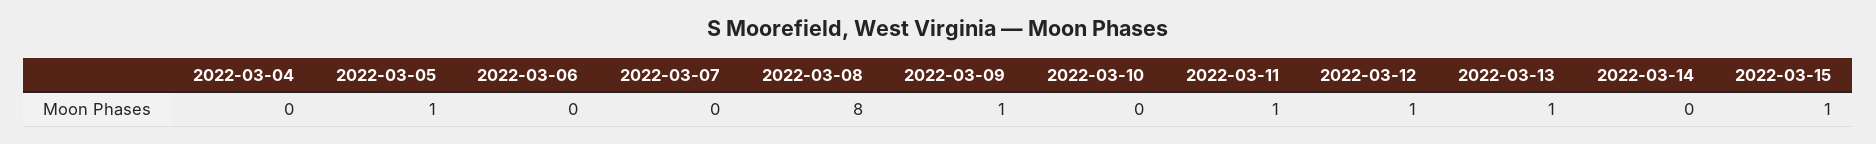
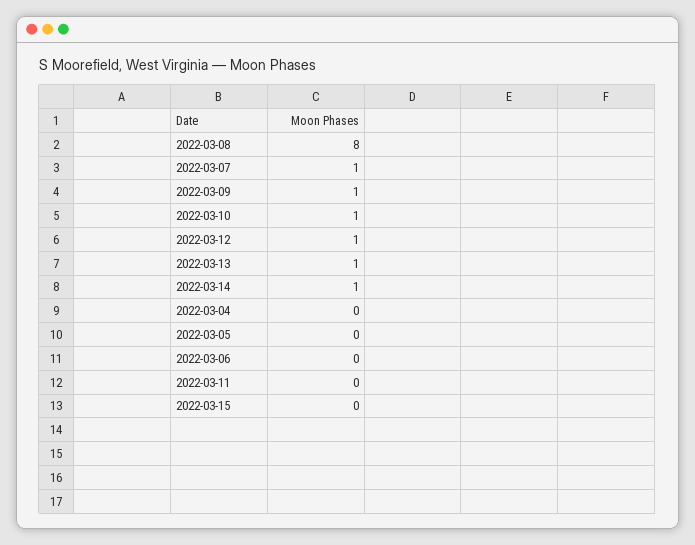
2022-03-05: 1 -> 0
2022-03-07: 0 -> 1
2022-03-10: 0 -> 1
2022-03-11: 1 -> 0
2022-03-14: 0 -> 1
2022-03-15: 1 -> 0

